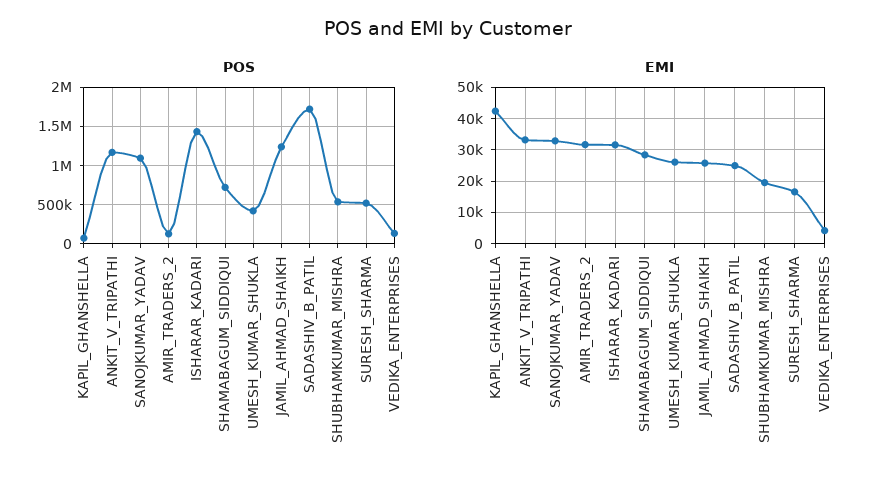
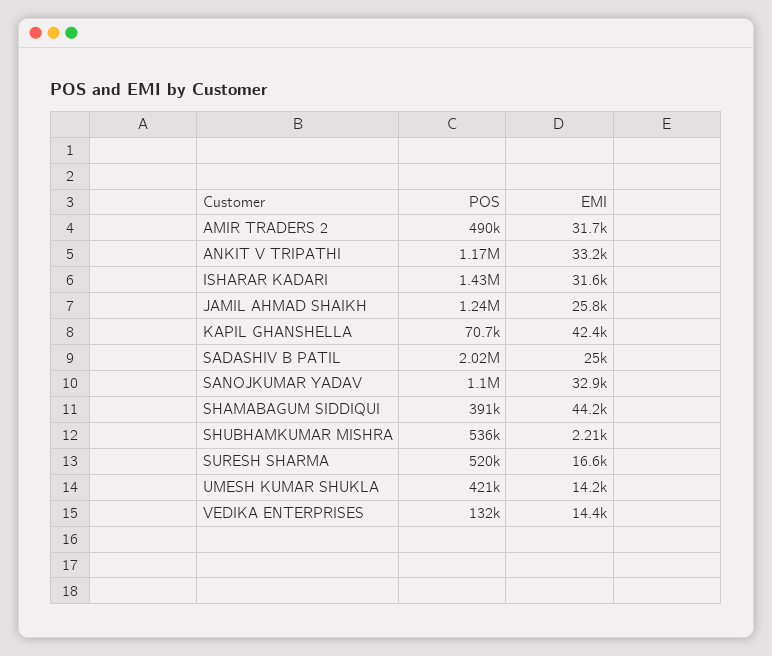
POS, AMIR_TRADERS_2: 100000 -> 490000
POS, SHAMABAGUM_SIDDIQUI: 700000 -> 391000
POS, SADASHIV_B_PATIL: 1700000 -> 2020000
EMI, SHAMABAGUM_SIDDIQUI: 28000 -> 44200
EMI, UMESH_KUMAR_SHUKLA: 26000 -> 14200
EMI, SHUBHAMKUMAR_MISHRA: 20000 -> 2210
EMI, VEDIKA_ENTERPRISES: 4000 -> 14400

